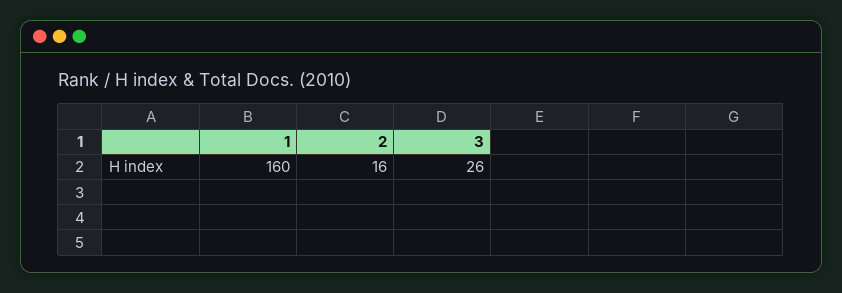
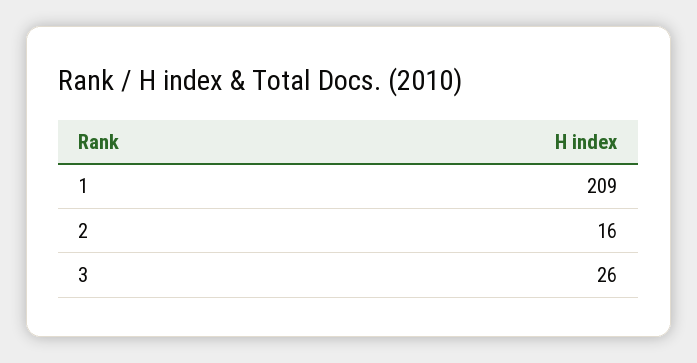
1: 160 -> 209

